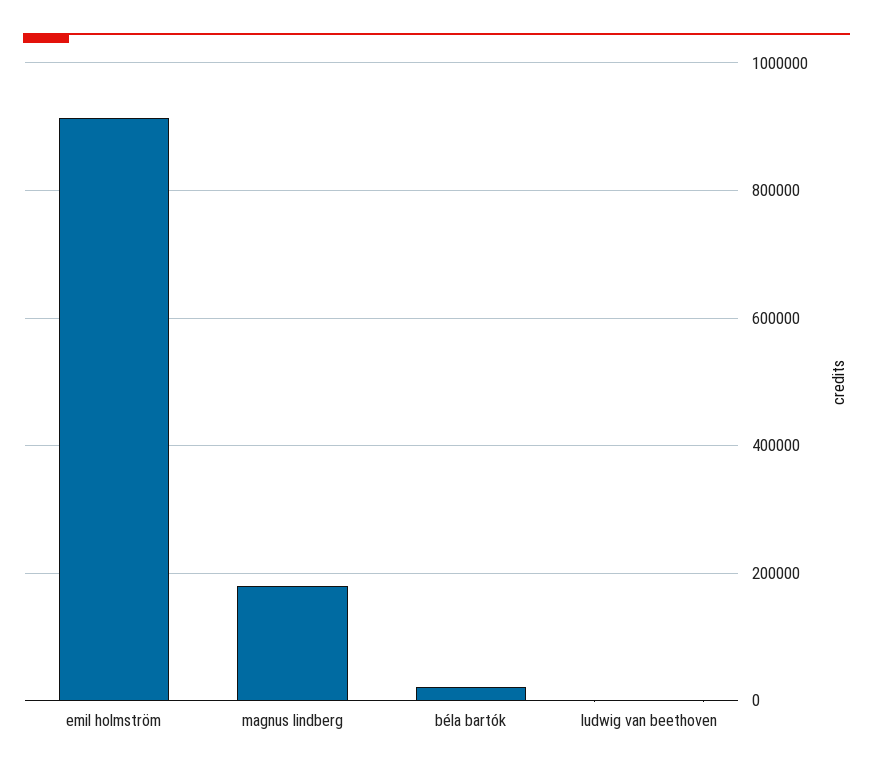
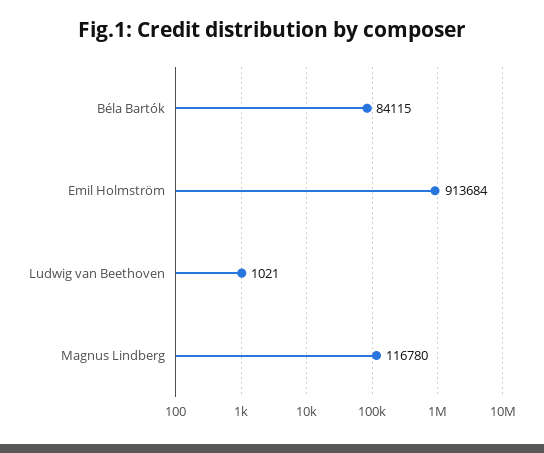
magnus lindberg: 180000 -> 116780
béla bartók: 20000 -> 84115

